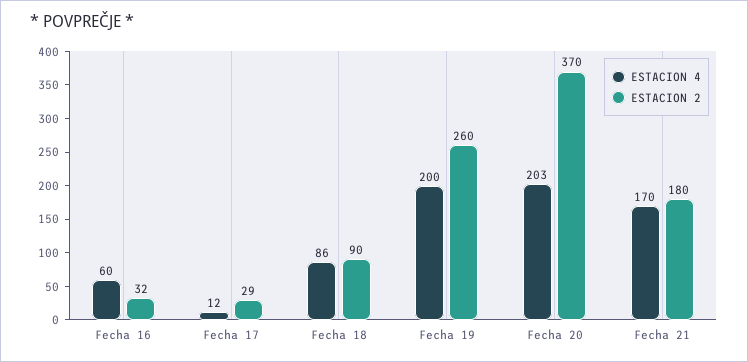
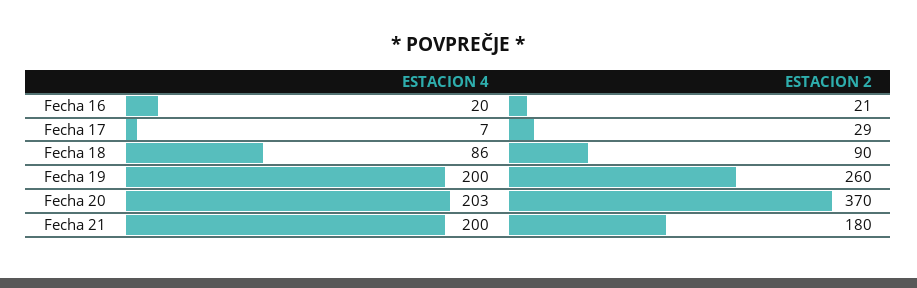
ESTACION 4, Fecha 16: 60 -> 20
ESTACION 2, Fecha 16: 32 -> 21
ESTACION 4, Fecha 17: 12 -> 7
ESTACION 4, Fecha 21: 170 -> 200

